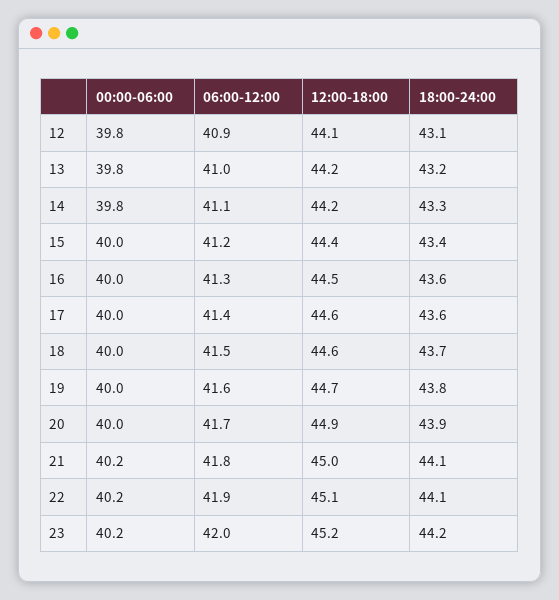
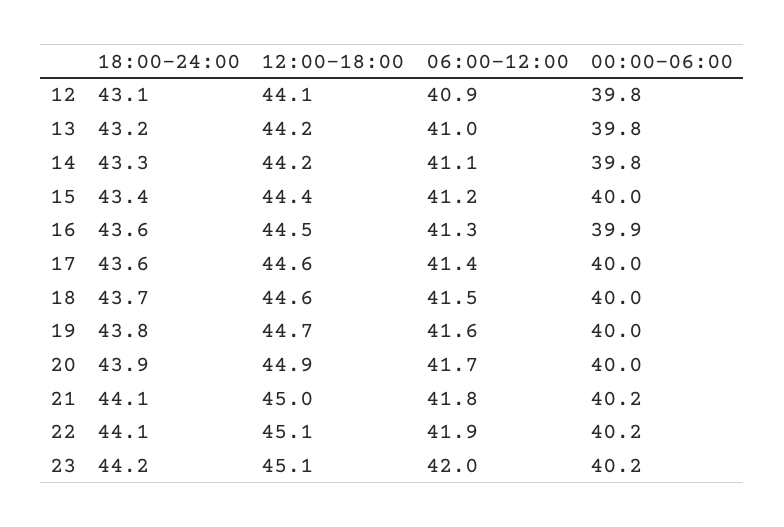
00:00-06:00, 16: 40 -> 39.9
12:00-18:00, 23: 45.2 -> 45.1

